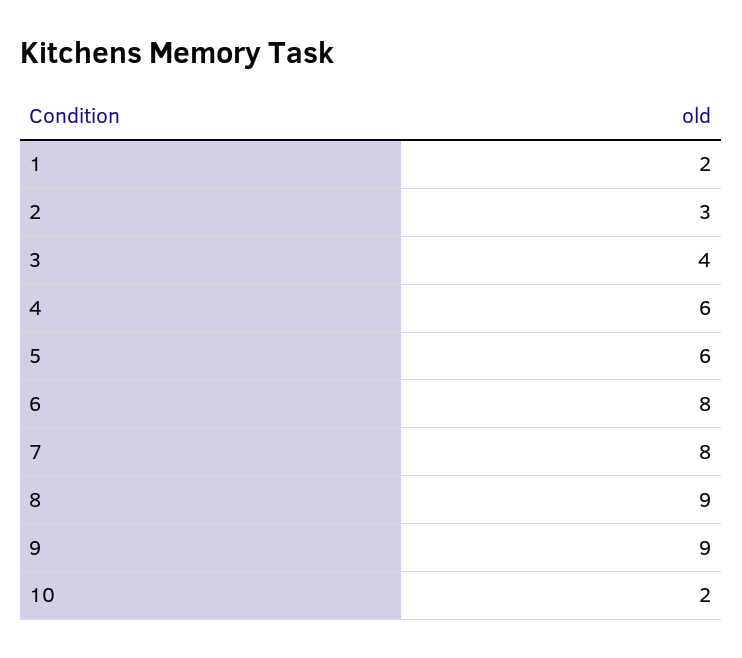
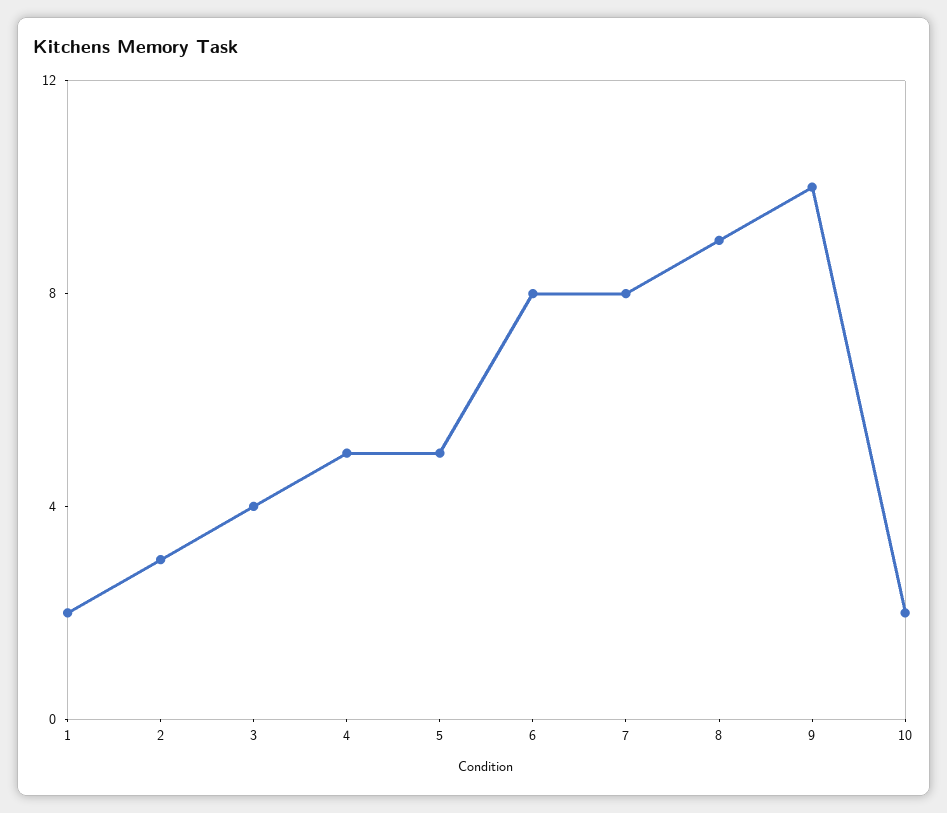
4: 6 -> 5
5: 6 -> 5
9: 9 -> 10

